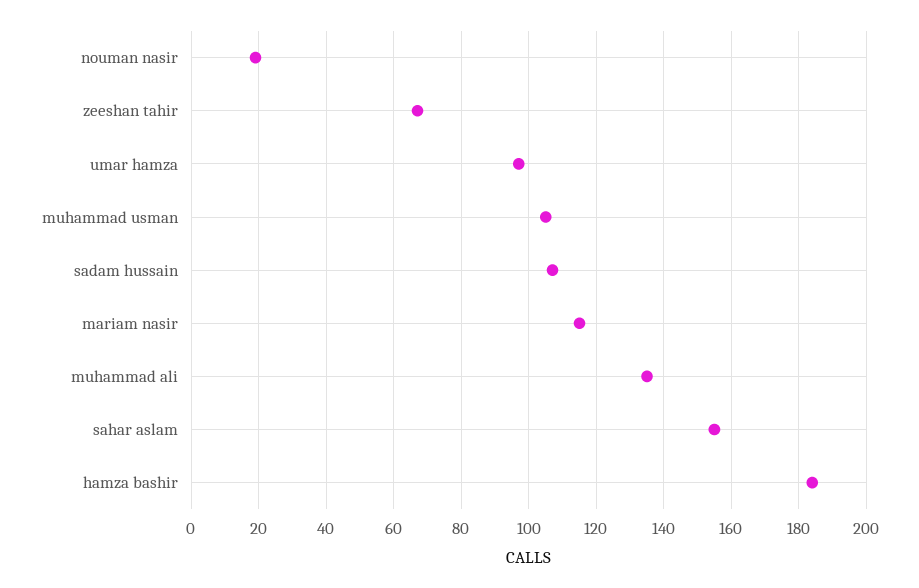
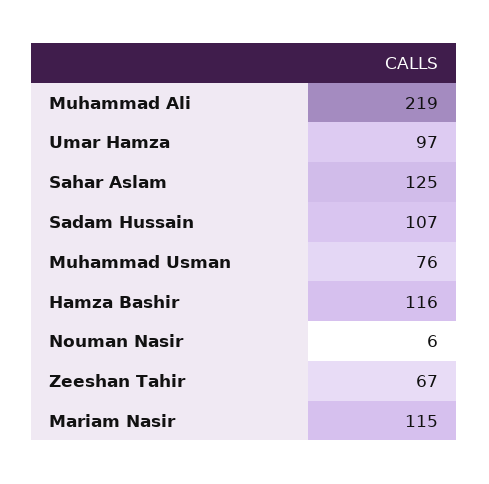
nouman nasir: 20 -> 6
muhammad usman: 105 -> 76
muhammad ali: 135 -> 219
sahar aslam: 155 -> 125
hamza bashir: 185 -> 116

